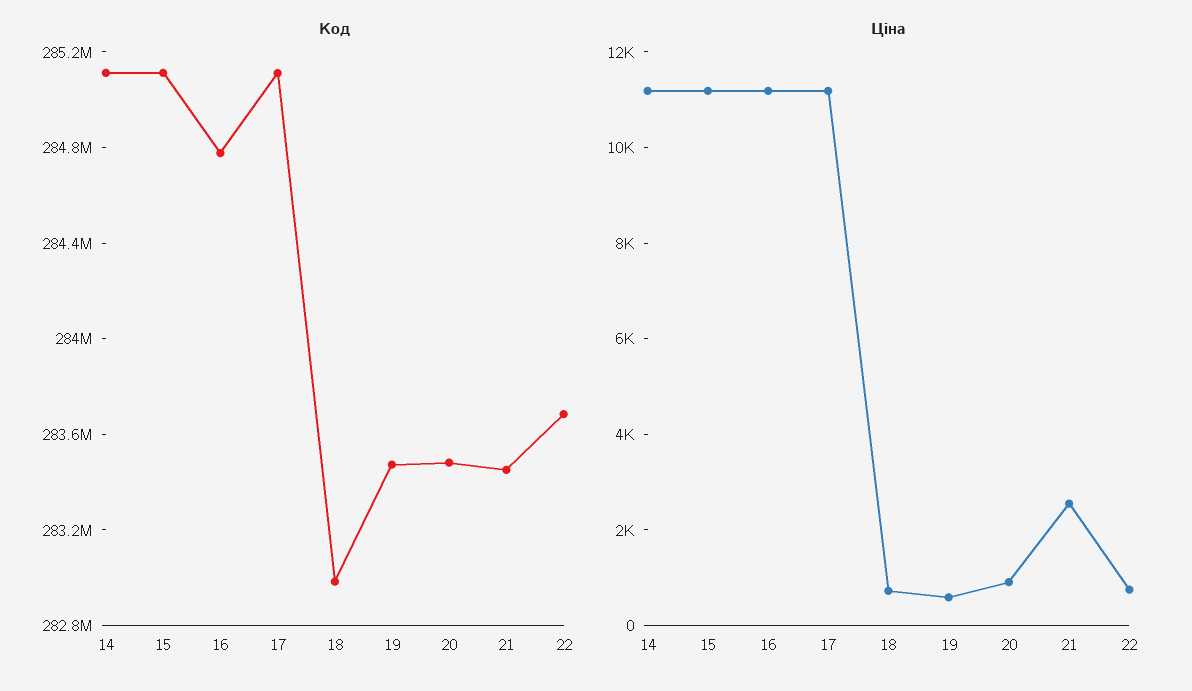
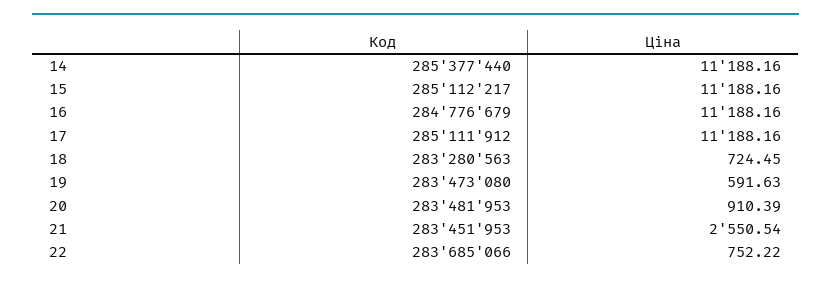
Код, 14: 285100000 -> 285377440
Код, 18: 283000000 -> 283280563

